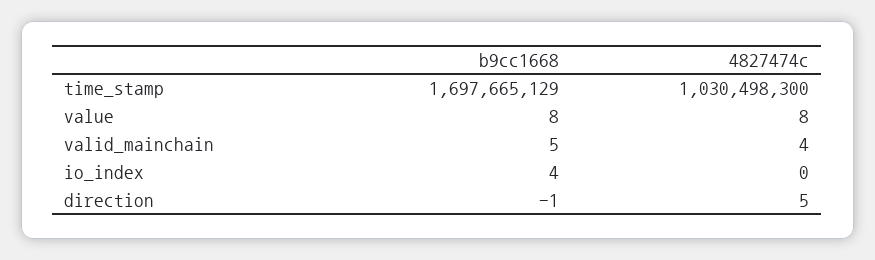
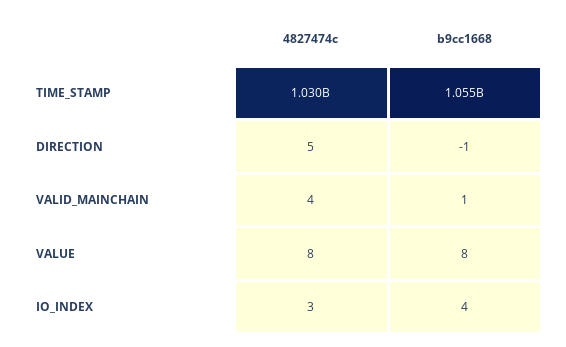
b9cc1668, time_stamp: 1697665129 -> 1055000000
b9cc1668, valid_mainchain: 5 -> 1
4827474c, io_index: 0 -> 3

